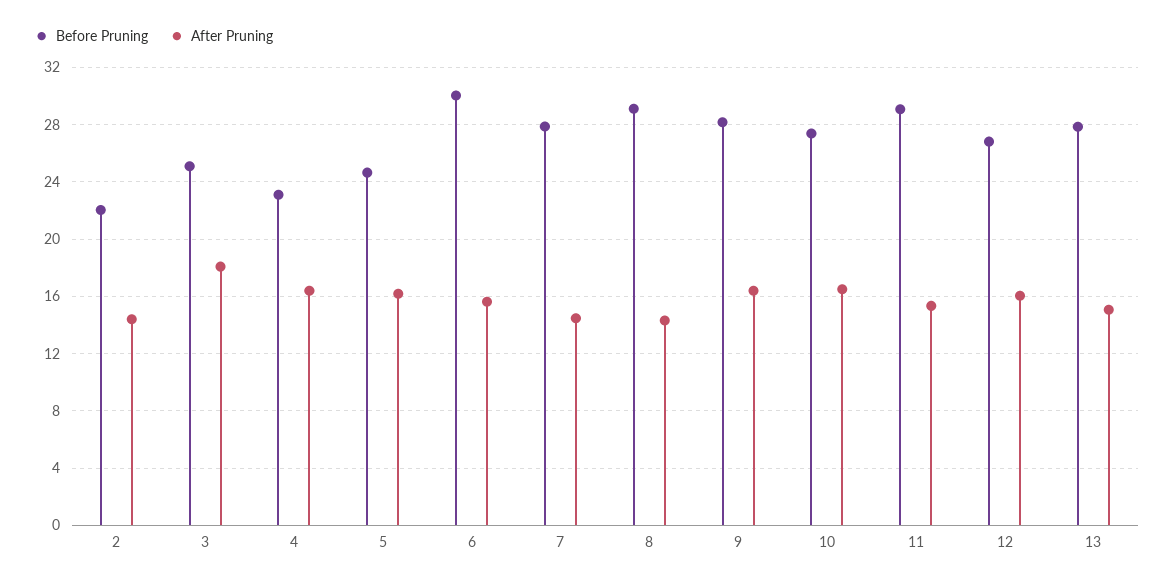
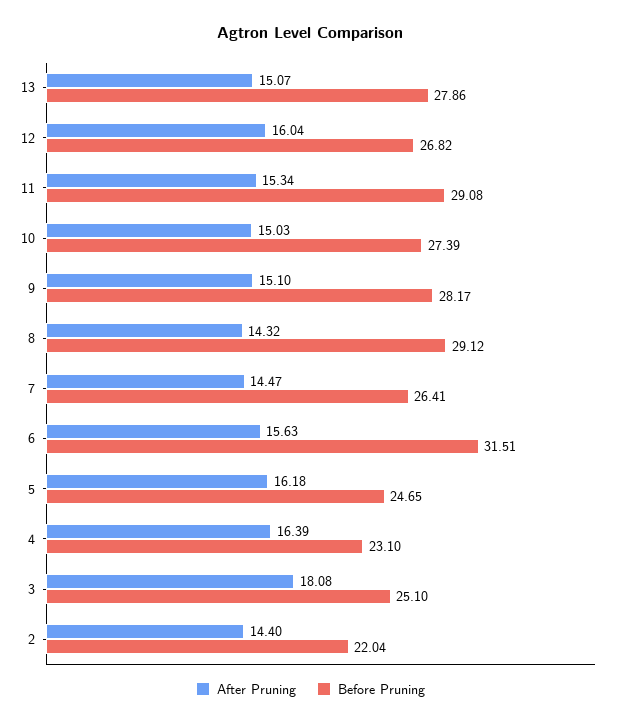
Before Pruning, 6: 30 -> 31.51
Before Pruning, 7: 28 -> 26.41
After Pruning, 9: 16.5 -> 15.1
After Pruning, 10: 16.5 -> 15.03

